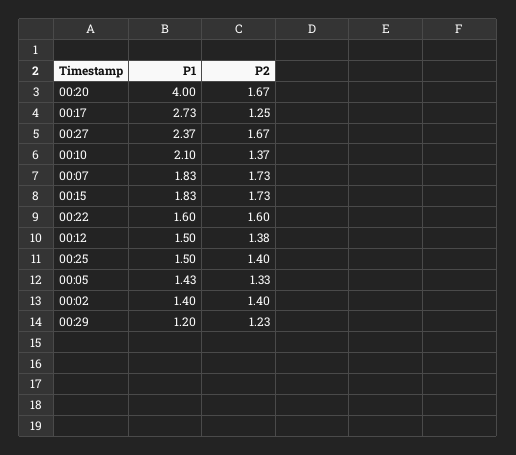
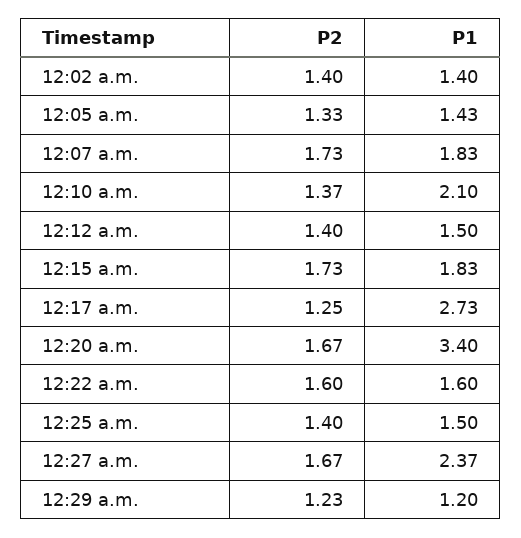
P1, 00:20: 4 -> 3.4
P2, 00:12: 1.38 -> 1.4

